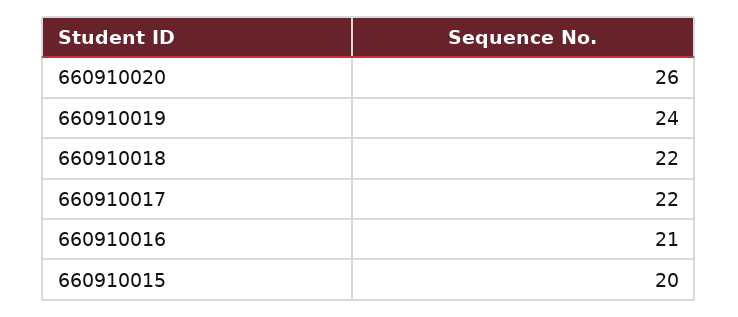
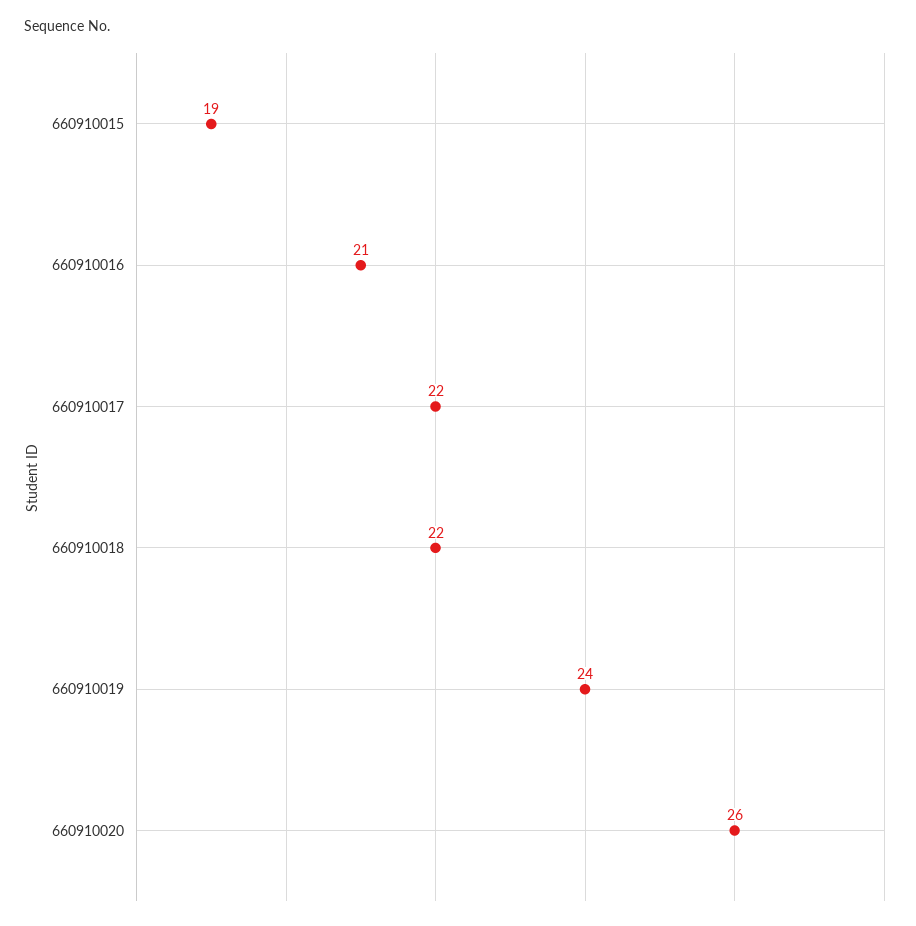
660910015: 20 -> 19

